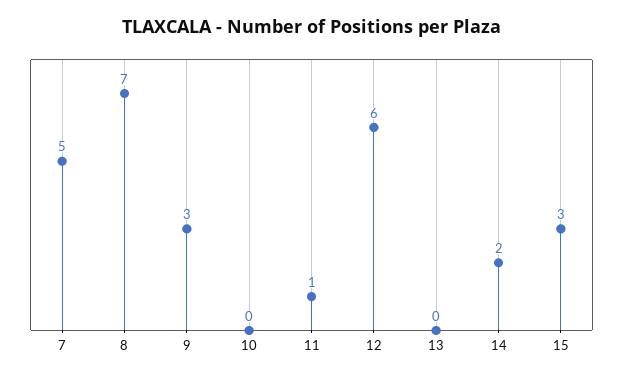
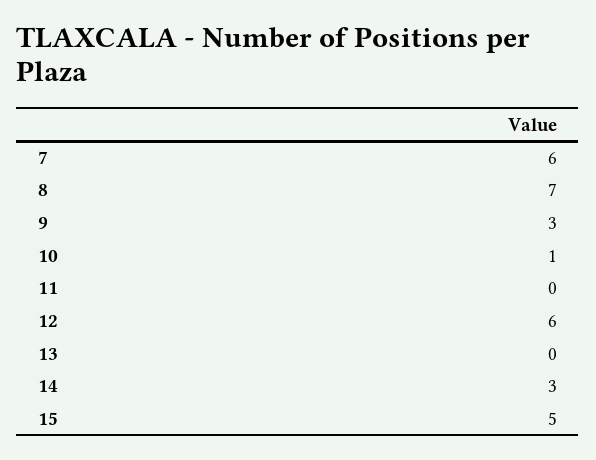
7: 5 -> 6
10: 0 -> 1
11: 1 -> 0
14: 2 -> 3
15: 3 -> 5

